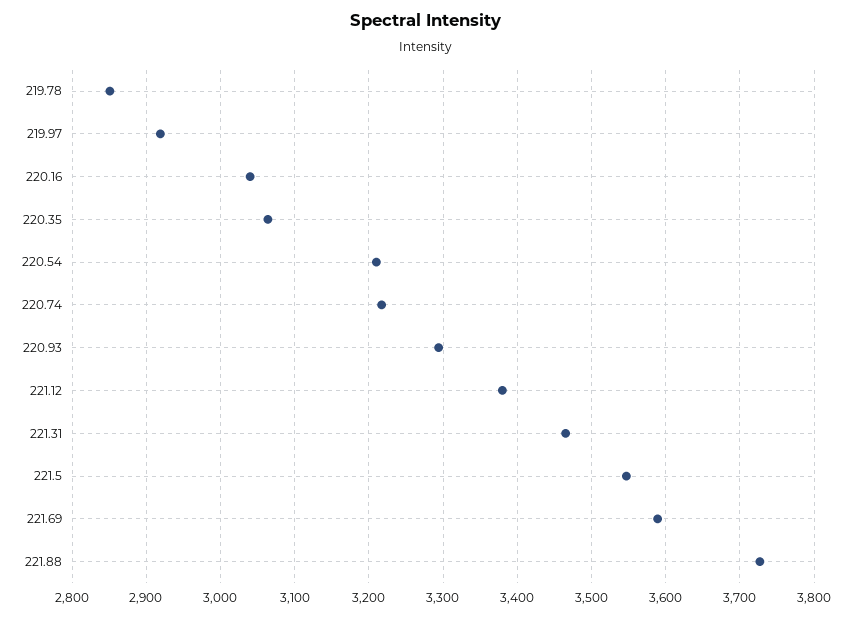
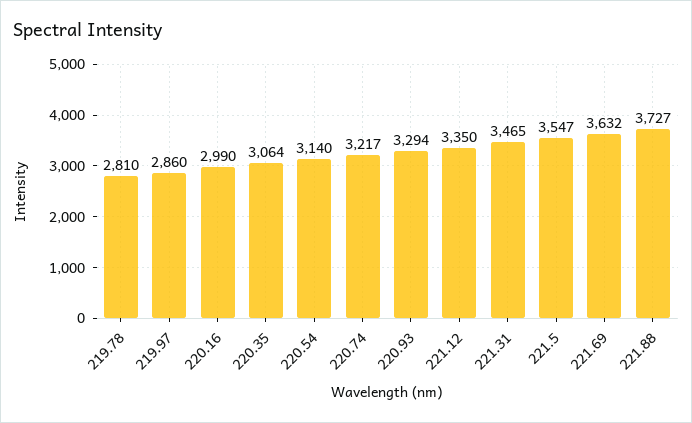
219.78: 2850 -> 2810
219.97: 2920 -> 2860
220.16: 3040 -> 2990
220.54: 3210 -> 3140
221.12: 3380 -> 3350
221.69: 3590 -> 3632

